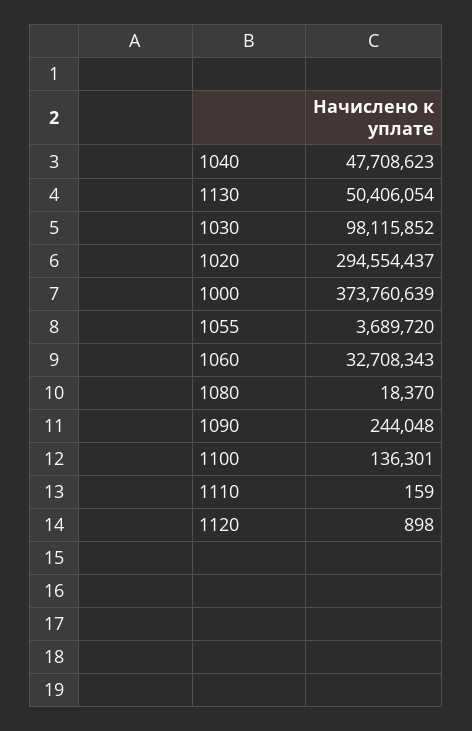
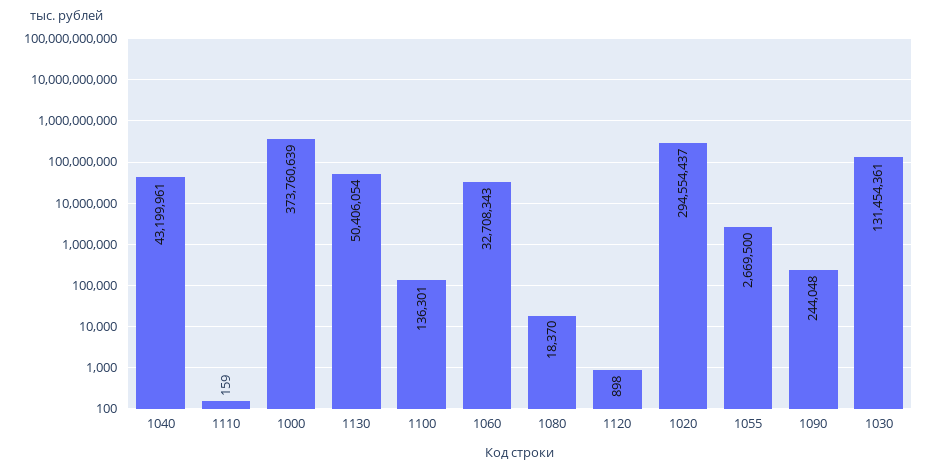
1040: 47708623 -> 43199961
1030: 98115852 -> 131454361
1055: 3689720 -> 2669500

